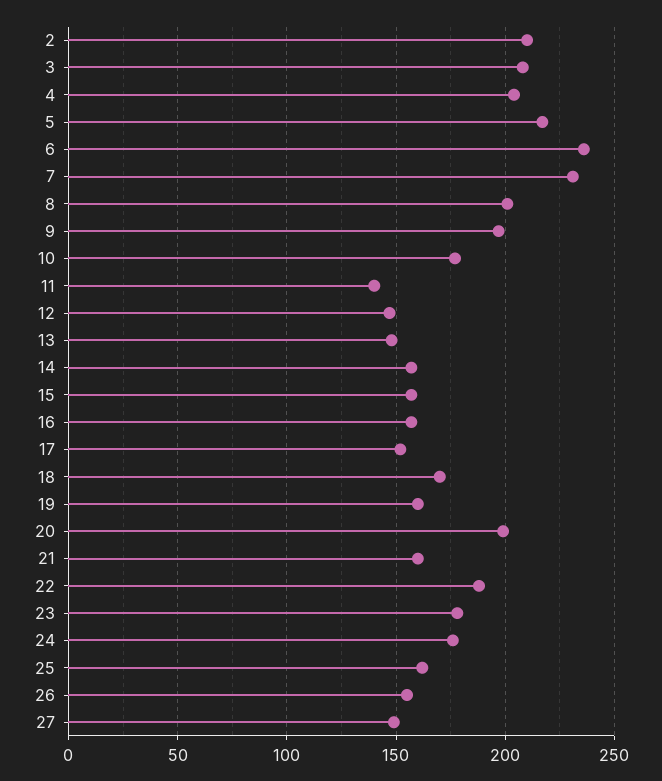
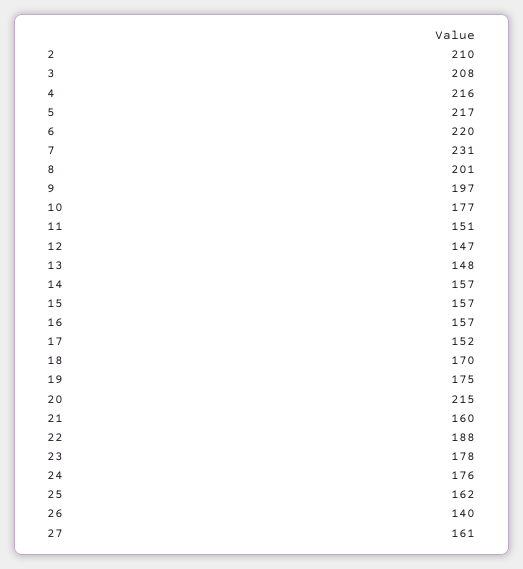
4: 205 -> 216
6: 235 -> 220
11: 140 -> 151
19: 160 -> 175
20: 200 -> 215
26: 155 -> 140
27: 150 -> 161

